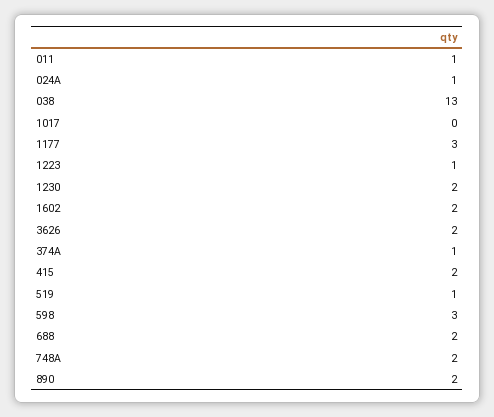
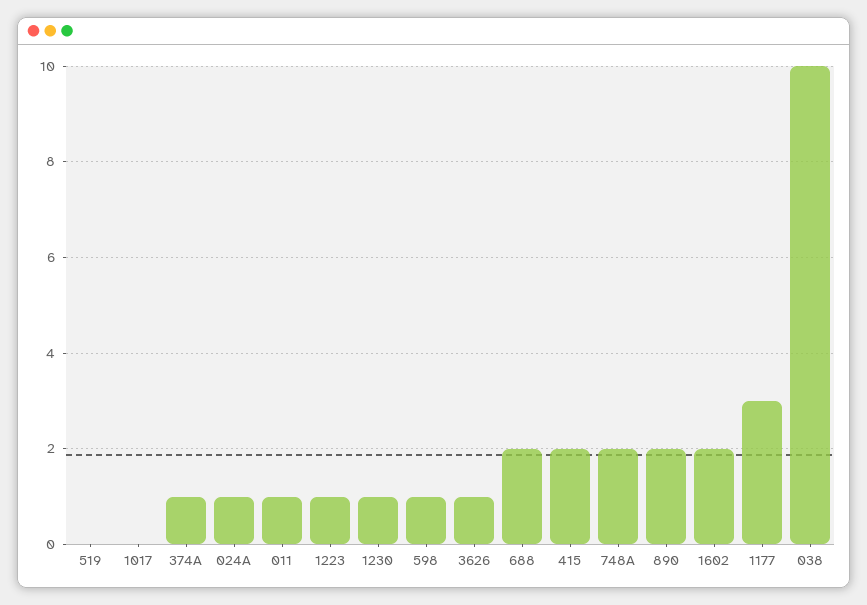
038: 13 -> 10
1230: 2 -> 1
3626: 2 -> 1
519: 1 -> 0
598: 3 -> 1

